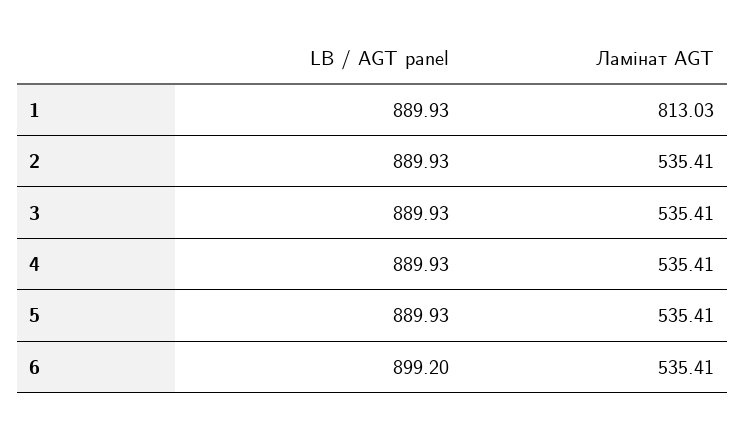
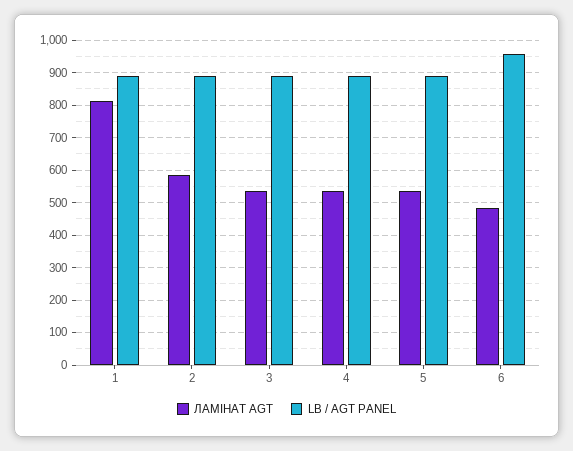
Ламінат AGT, 2: 535.41 -> 580
LB / AGT panel, 6: 899.2 -> 960
Ламінат AGT, 6: 535.41 -> 480

